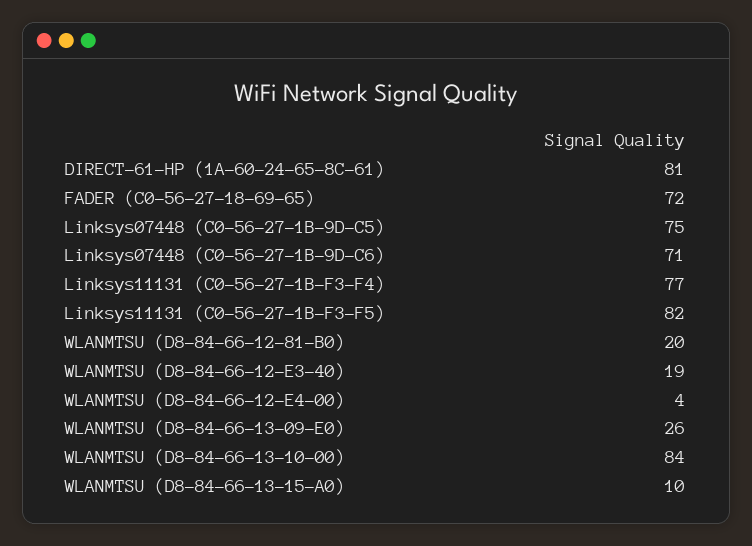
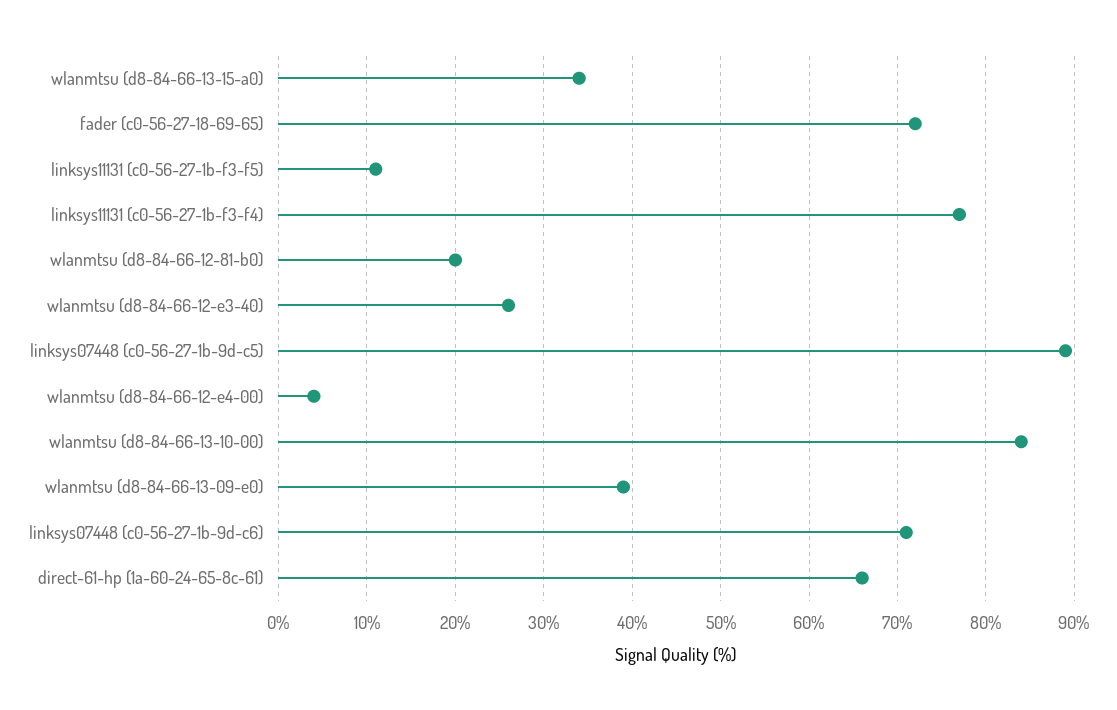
DIRECT-61-HP (1A-60-24-65-8C-61): 81 -> 66
Linksys07448 (C0-56-27-1B-9D-C5): 75 -> 89
Linksys11131 (C0-56-27-1B-F3-F5): 82 -> 11
WLANMTSU (D8-84-66-12-E3-40): 19 -> 26
WLANMTSU (D8-84-66-13-09-E0): 26 -> 39
WLANMTSU (D8-84-66-13-15-A0): 10 -> 34

